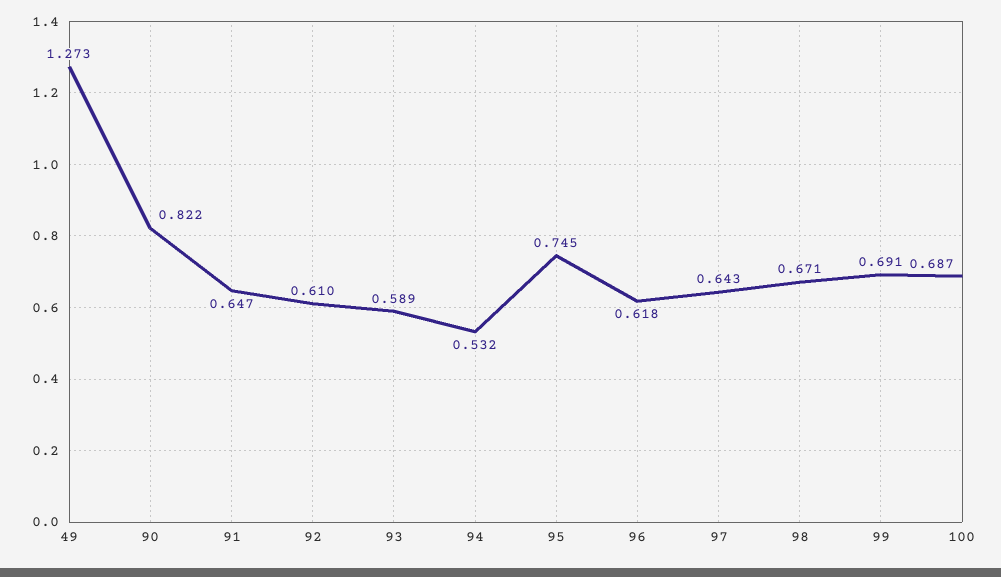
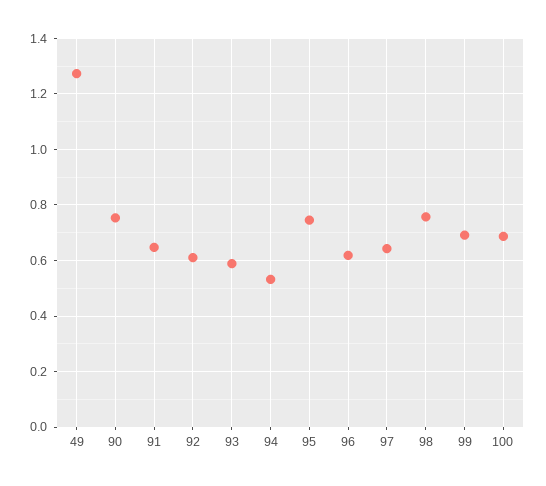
90: 0.822 -> 0.75
98: 0.671 -> 0.75

